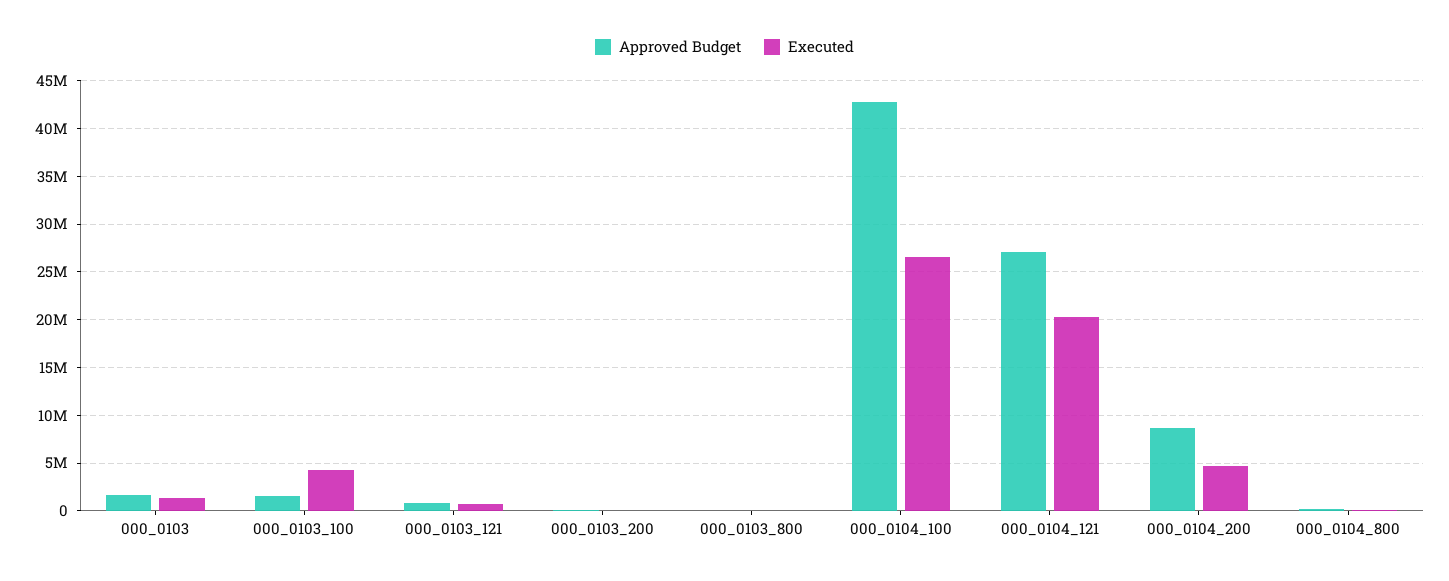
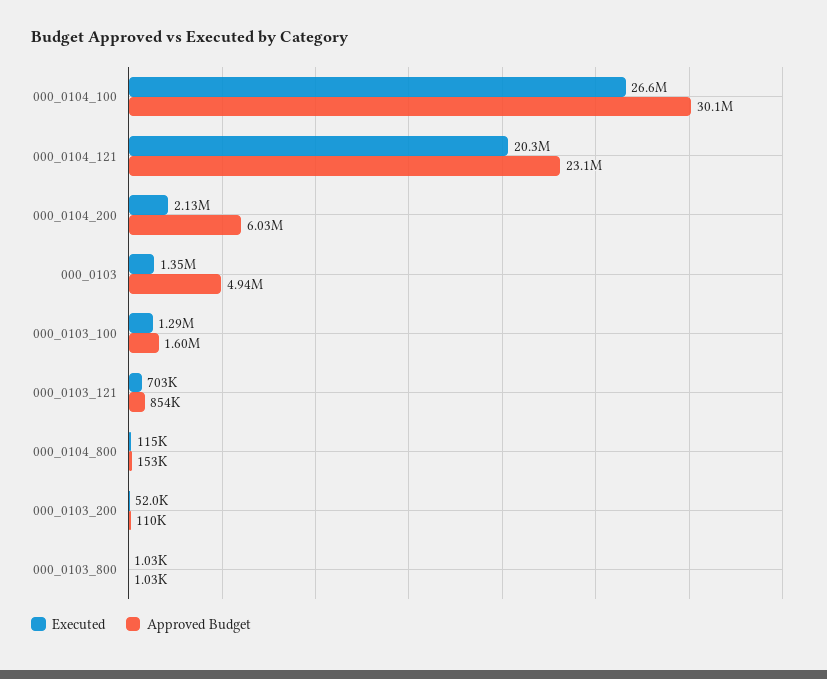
Approved Budget, 000_0103: 2000000 -> 4940000
Executed, 000_0103_100: 4000000 -> 1290000
Approved Budget, 000_0104_100: 43000000 -> 30100000
Approved Budget, 000_0104_121: 27000000 -> 23100000
Approved Budget, 000_0104_200: 9000000 -> 6030000
Executed, 000_0104_200: 5000000 -> 2130000

